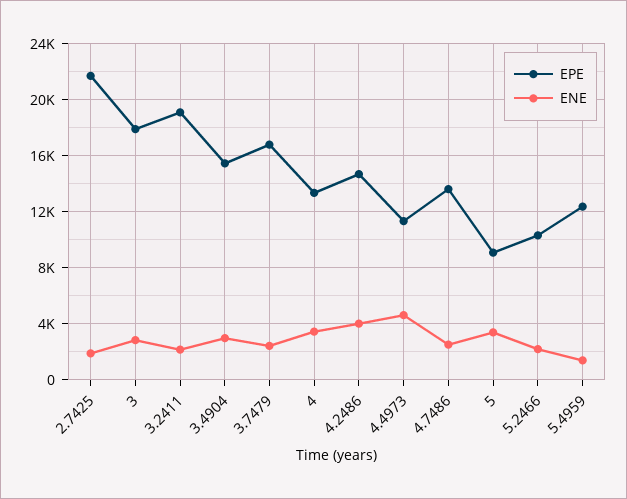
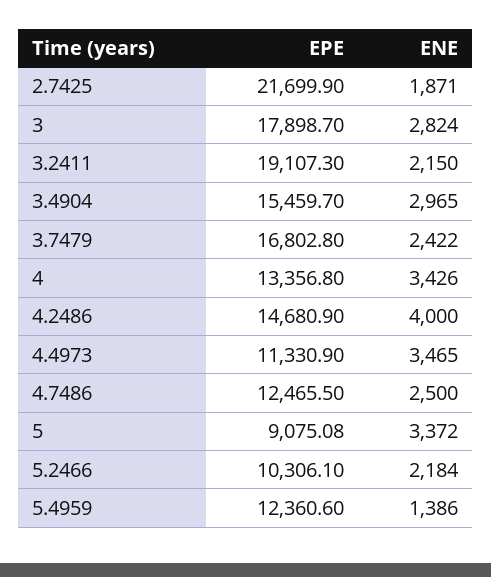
ENE, 4.4973: 4500 -> 3465
EPE, 4.7486: 13500 -> 12465.5

